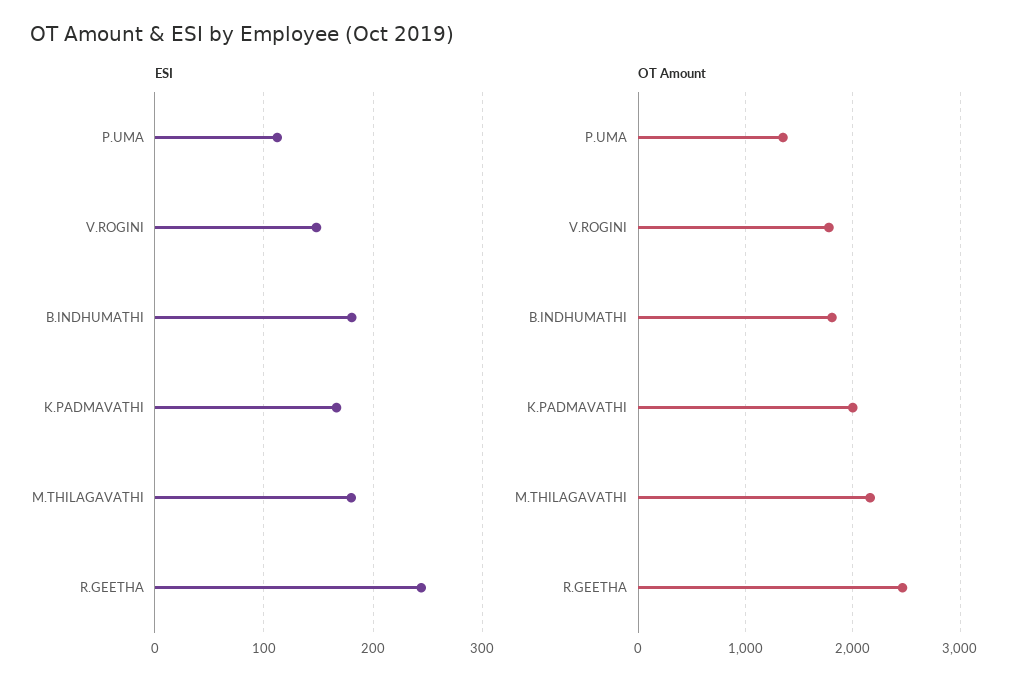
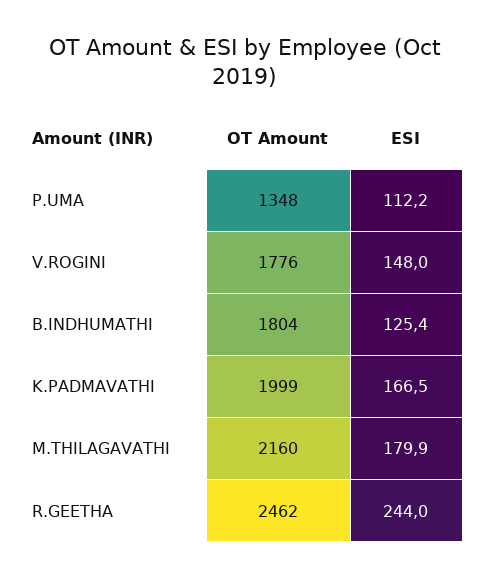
ESI, B.INDHUMATHI: 180 -> 125.4

